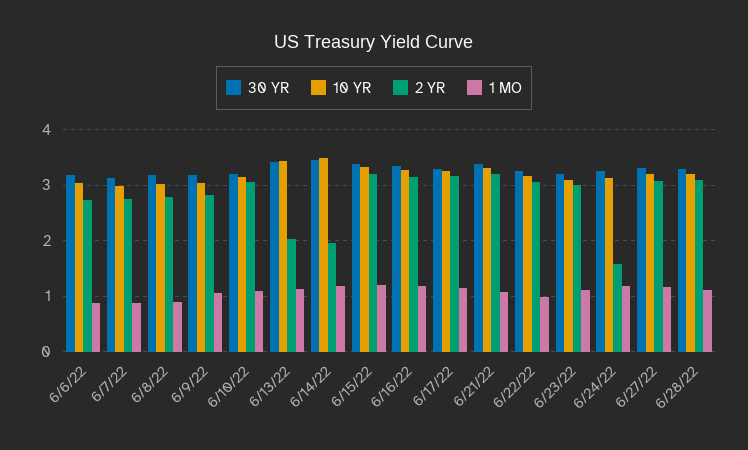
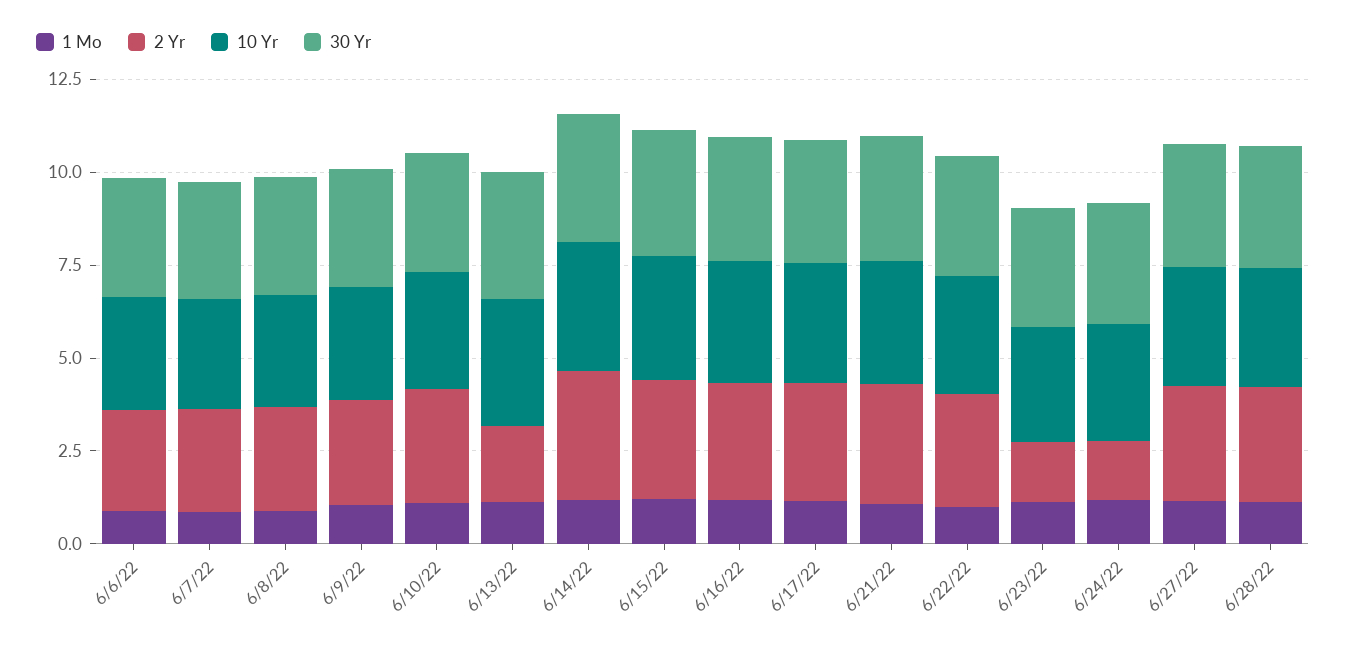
2 YR, 6/14/22: 2 -> 3.5
2 YR, 6/23/22: 3 -> 1.5

